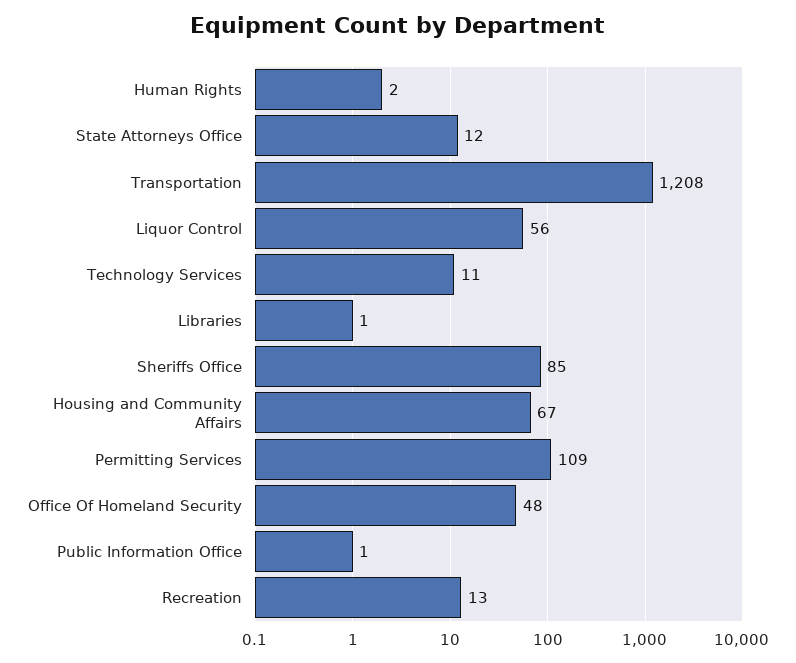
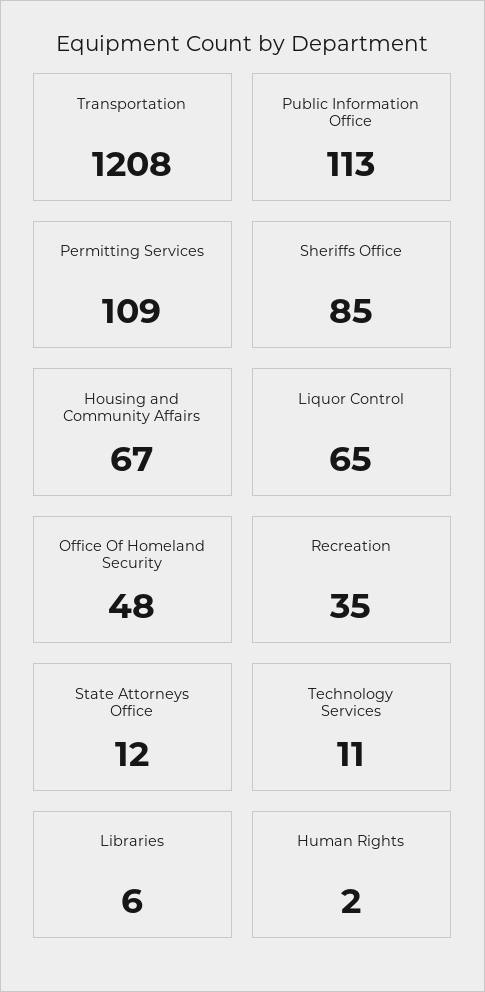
Liquor Control: 56 -> 65
Libraries: 1 -> 6
Public Information Office: 1 -> 113
Recreation: 13 -> 35

